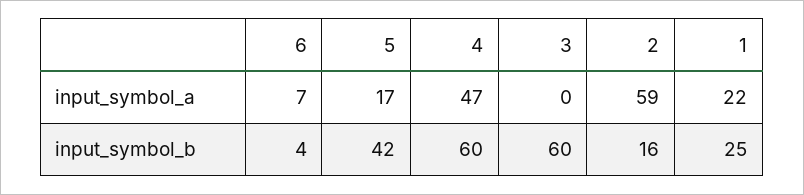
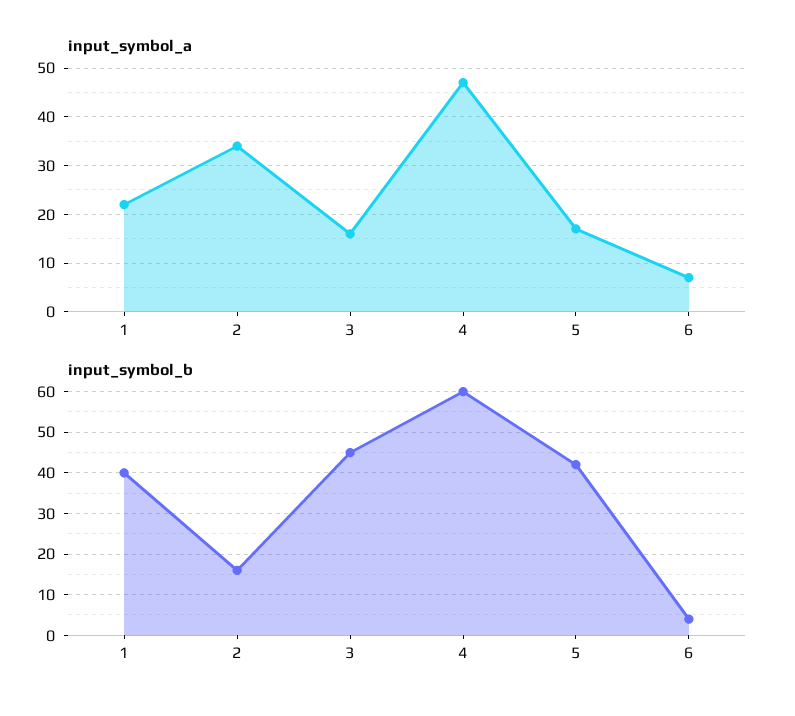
input_symbol_a, 3: 0 -> 15
input_symbol_a, 2: 59 -> 35
input_symbol_b, 3: 60 -> 45
input_symbol_b, 1: 25 -> 40

